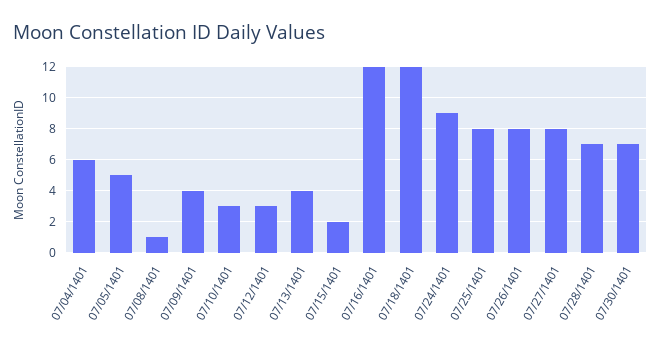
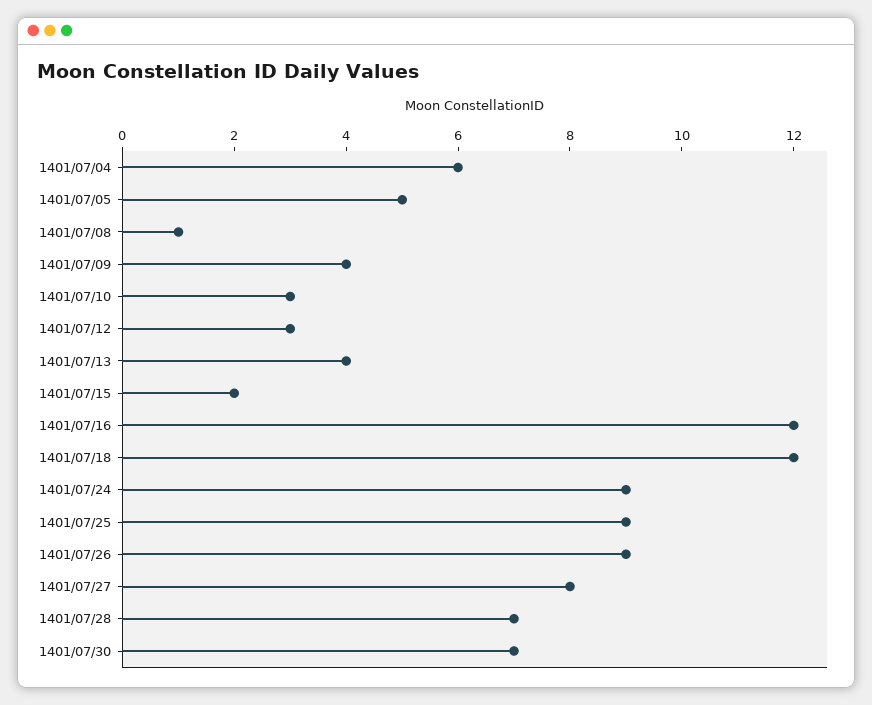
07/25/1401: 8 -> 9
07/26/1401: 8 -> 9

